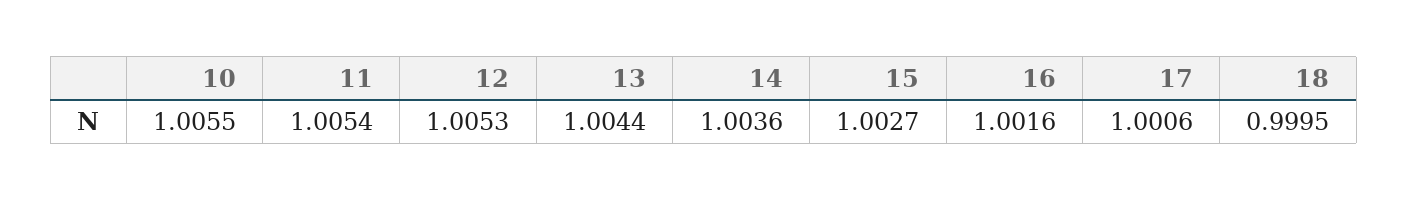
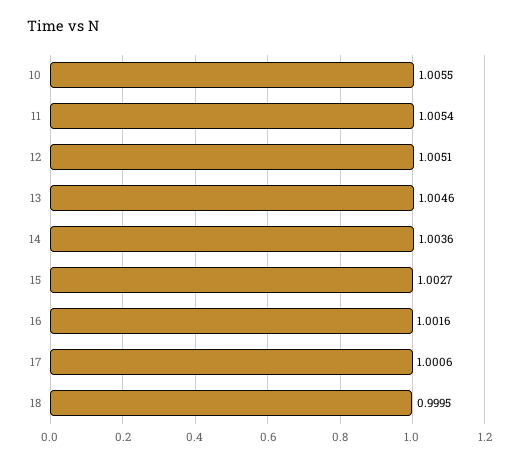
12: 1.0053 -> 1.0051
13: 1.0044 -> 1.0046

